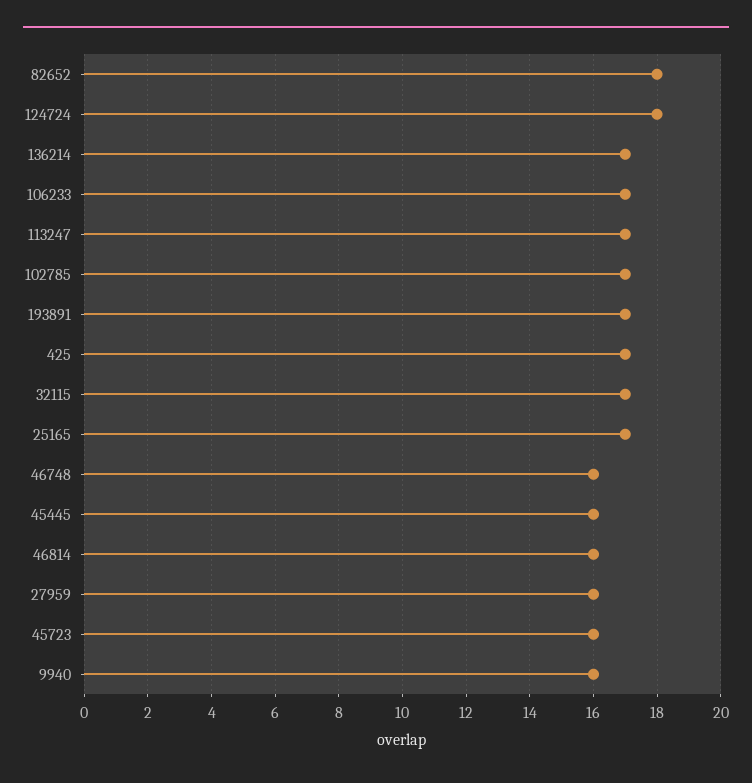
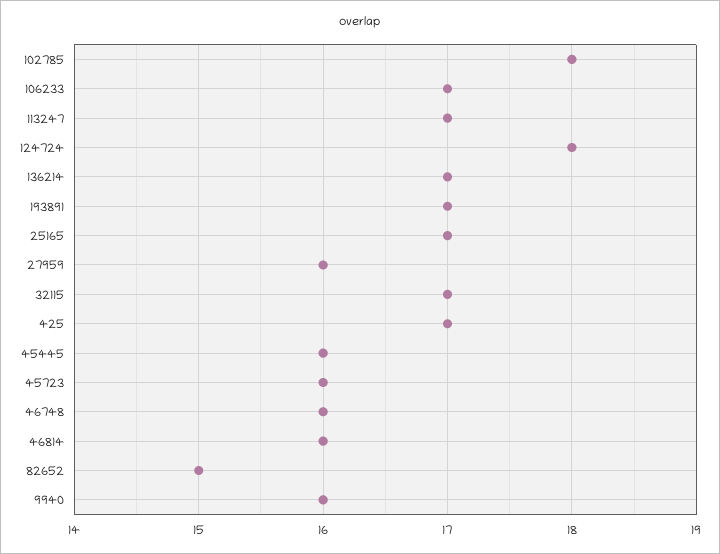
82652: 18 -> 15
102785: 17 -> 18

